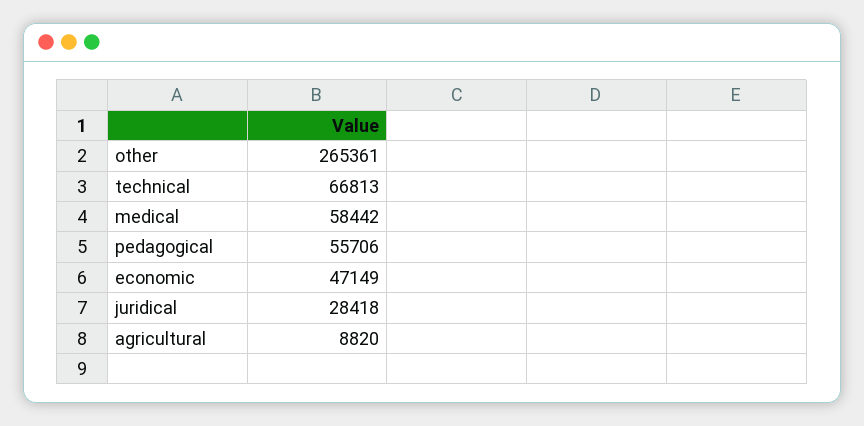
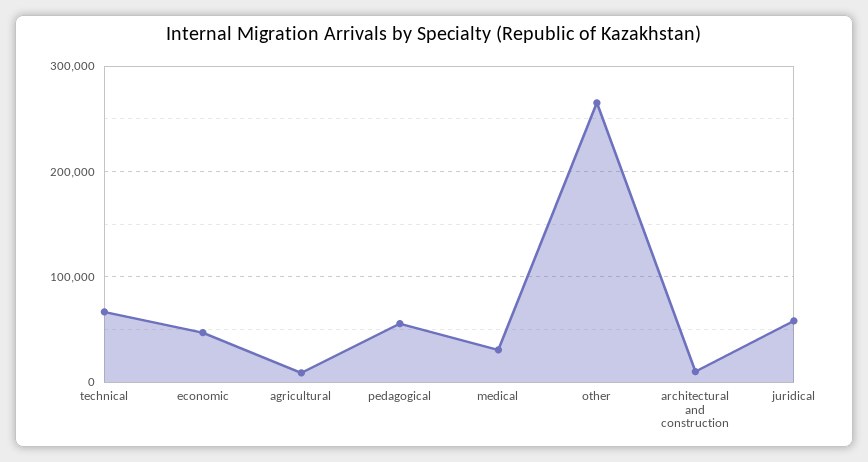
medical: 58442 -> 30000
juridical: 28418 -> 60000
architectural and construction: none -> 10000

